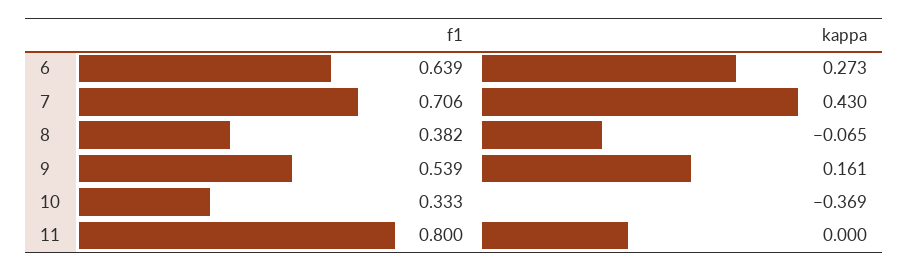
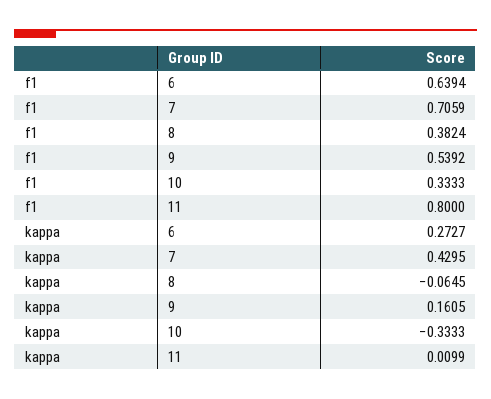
kappa, 10: -0.369 -> -0.3333
kappa, 11: 0 -> 0.0099

